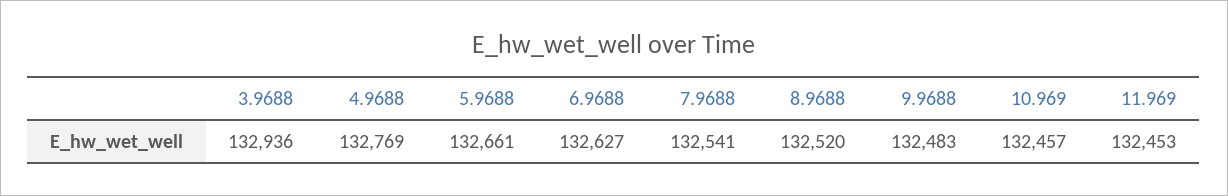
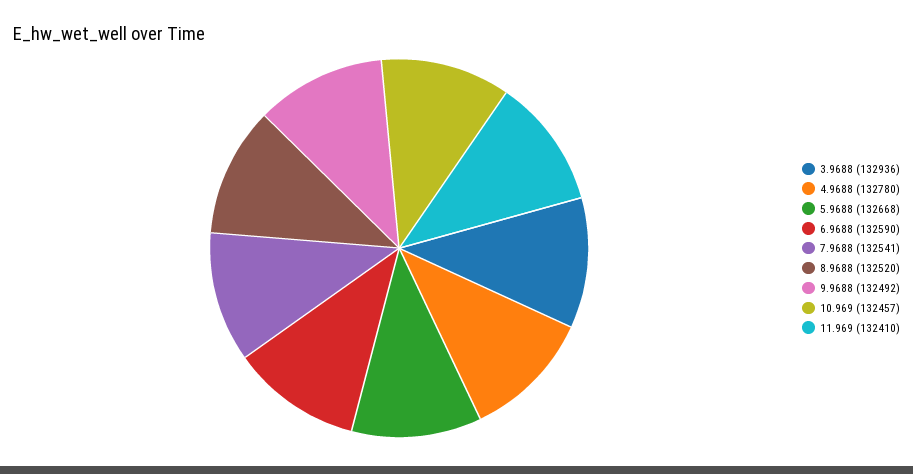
4.9688: 132769 -> 132780
5.9688: 132661 -> 132668
6.9688: 132627 -> 132590
9.9688: 132483 -> 132492
11.969: 132453 -> 132410

